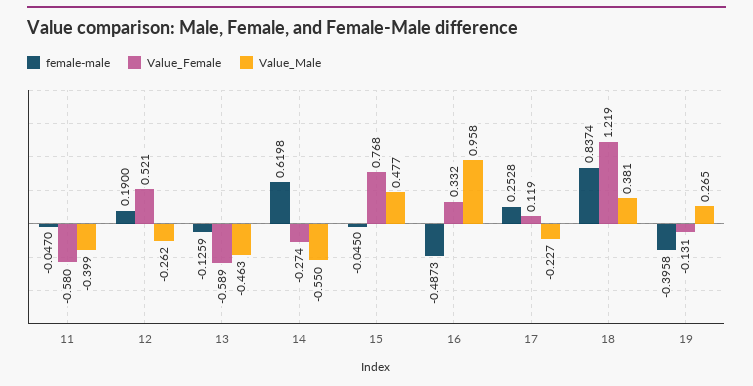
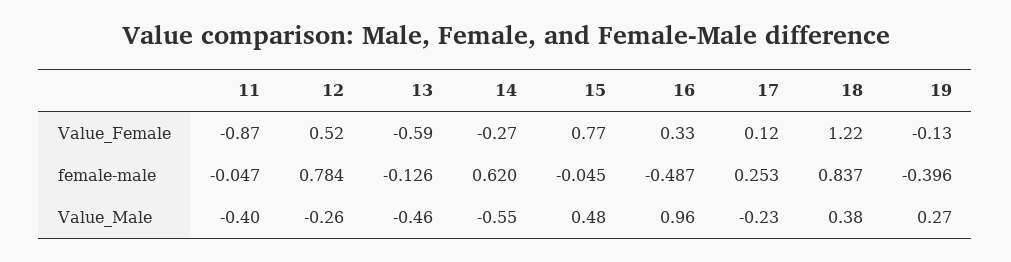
Value_Female, 11: -0.58 -> -0.87
female-male, 12: 0.19 -> 0.784

